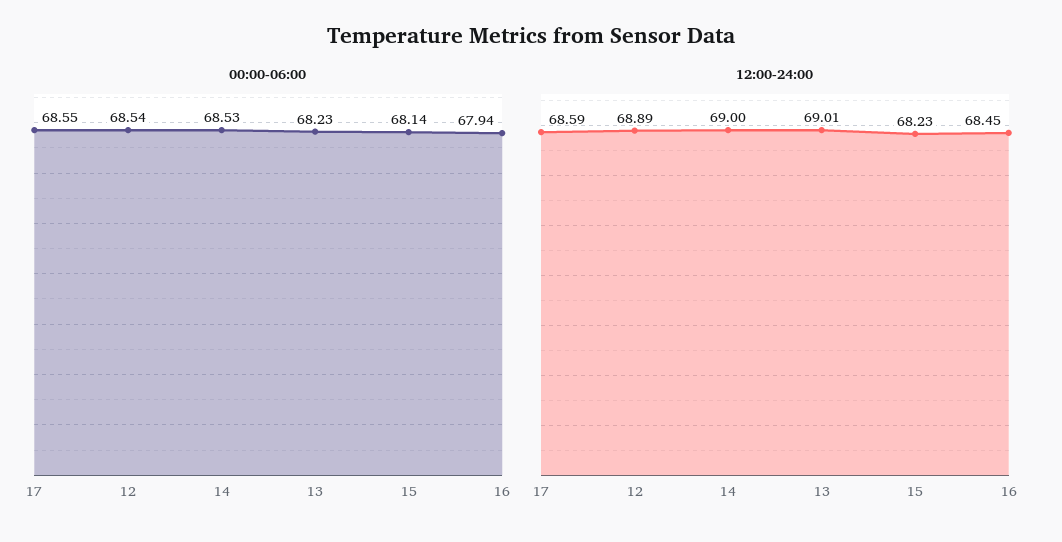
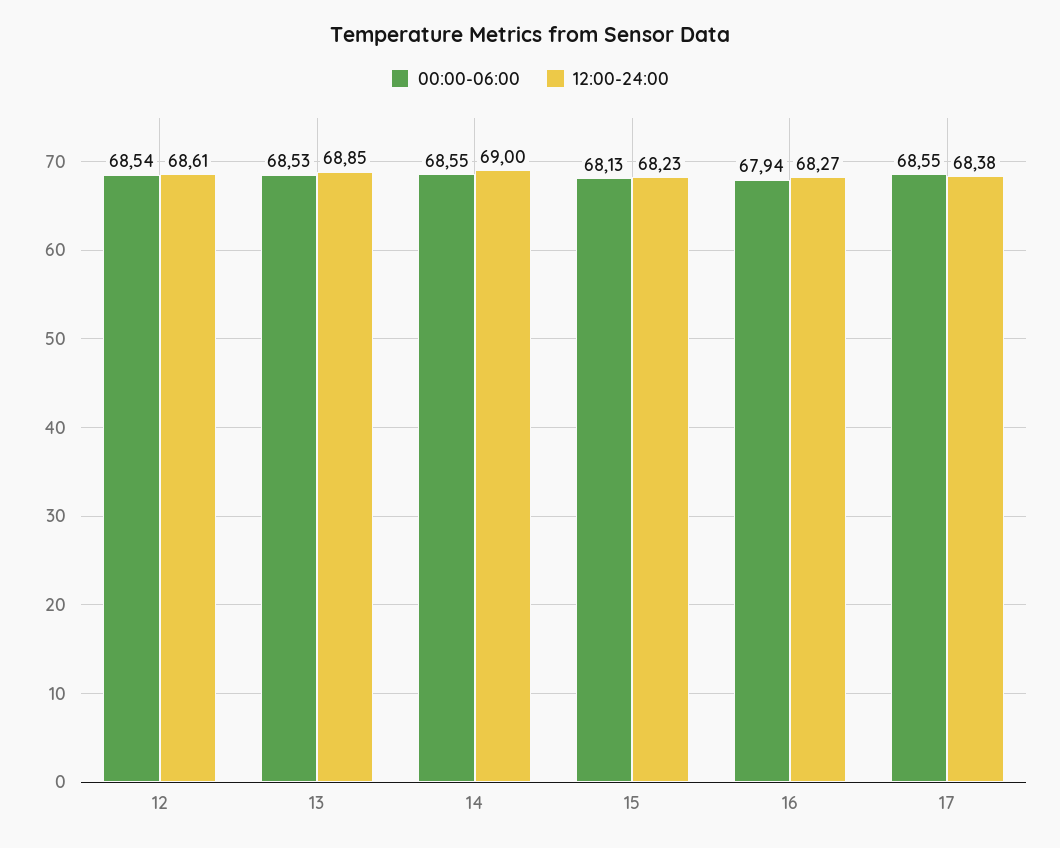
00:00-06:00, 14: 68.53 -> 68.55
00:00-06:00, 13: 68.23 -> 68.53
00:00-06:00, 15: 68.14 -> 68.13
12:00-24:00, 17: 68.59 -> 68.38
12:00-24:00, 12: 68.89 -> 68.61
12:00-24:00, 13: 69.01 -> 68.85
12:00-24:00, 16: 68.45 -> 68.27

